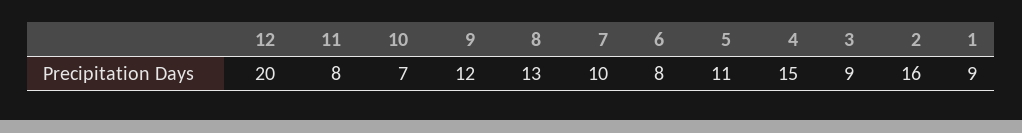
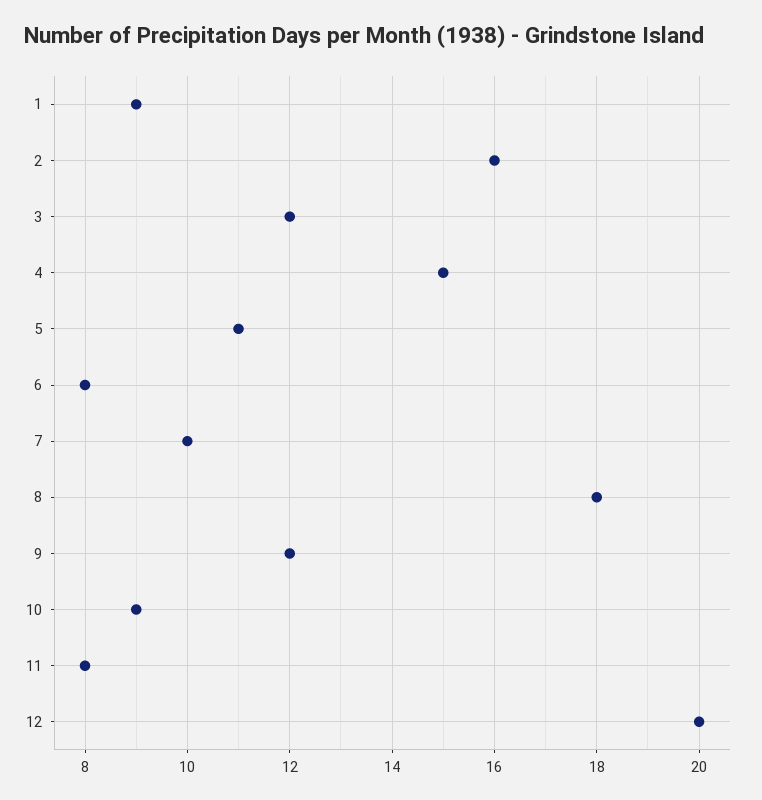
10: 7 -> 9
8: 13 -> 18
3: 9 -> 12

